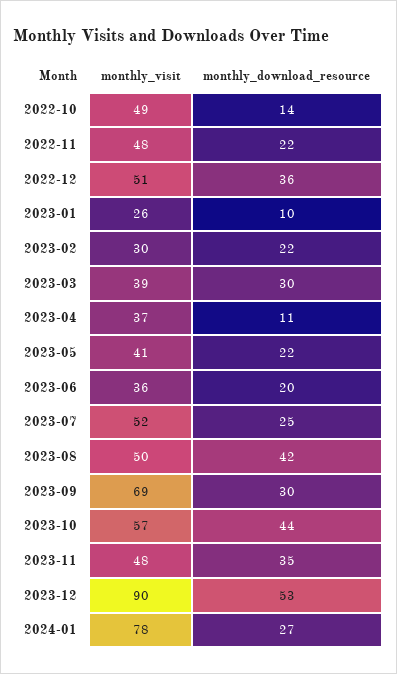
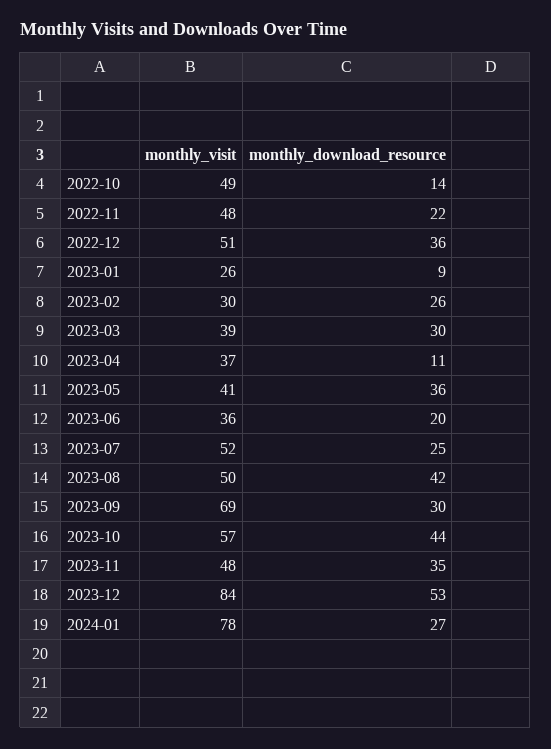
monthly_download_resource, 2023-01: 10 -> 9
monthly_download_resource, 2023-02: 22 -> 26
monthly_download_resource, 2023-05: 22 -> 36
monthly_visit, 2023-12: 90 -> 84

